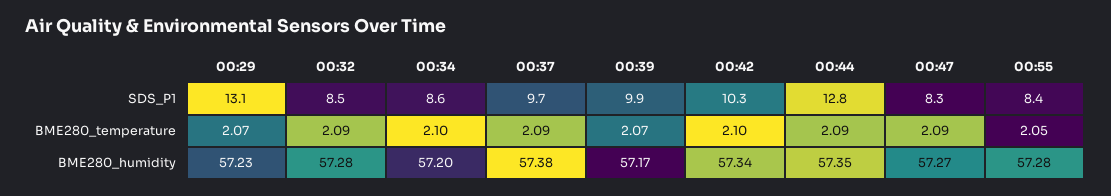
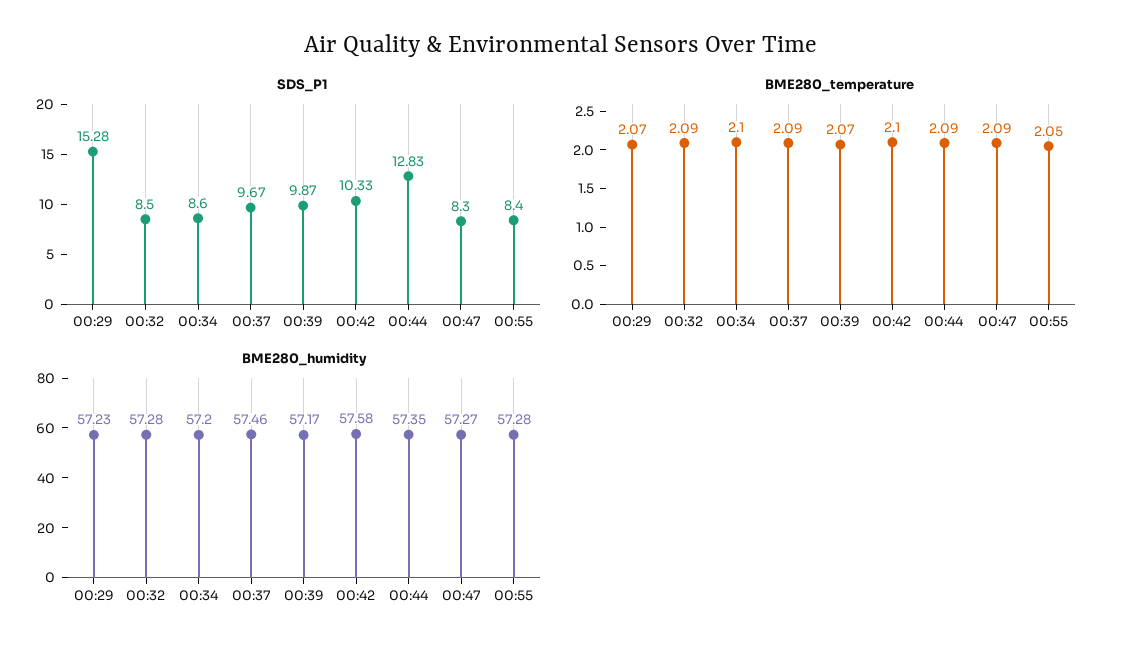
SDS_P1, 00:29: 13.1 -> 15.28
BME280_humidity, 00:37: 57.38 -> 57.46
BME280_humidity, 00:42: 57.34 -> 57.58

